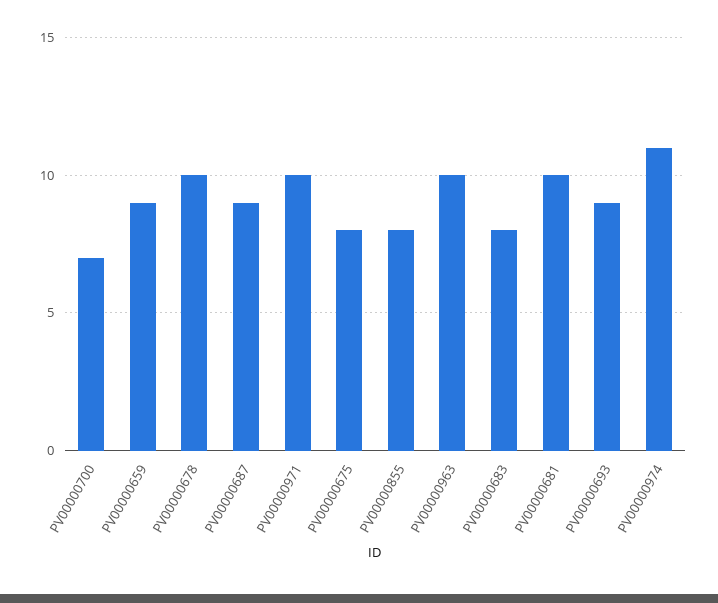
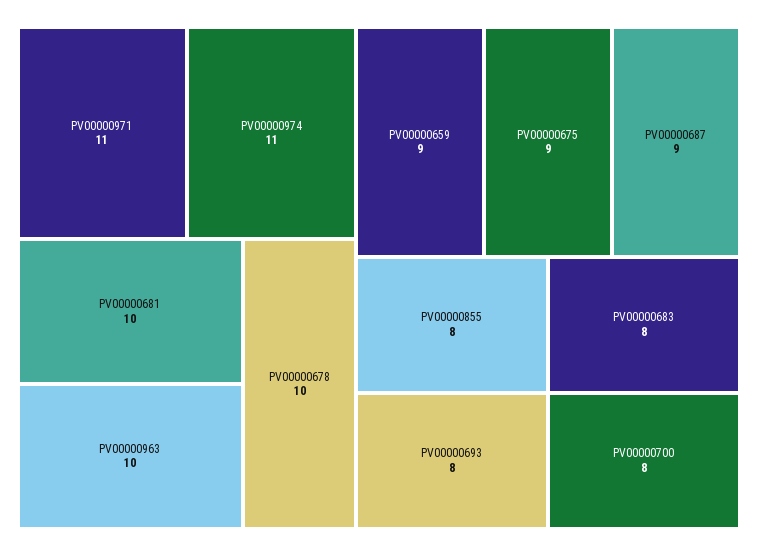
PV00000700: 7 -> 8
PV00000971: 10 -> 11
PV00000675: 8 -> 9
PV00000693: 9 -> 8

